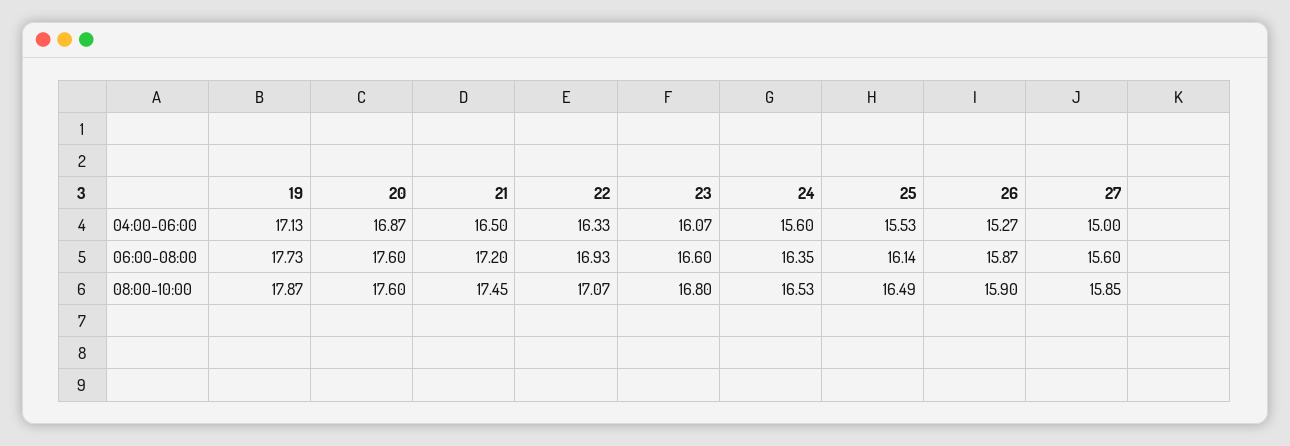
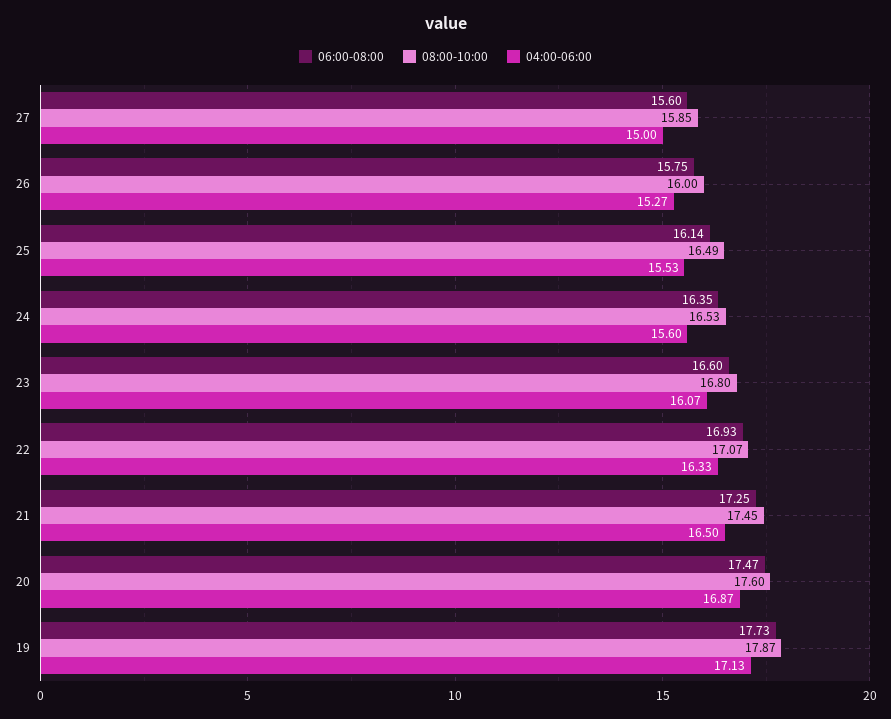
06:00-08:00, 20: 17.6 -> 17.47
06:00-08:00, 21: 17.2 -> 17.25
06:00-08:00, 26: 15.87 -> 15.75
08:00-10:00, 26: 15.9 -> 16

